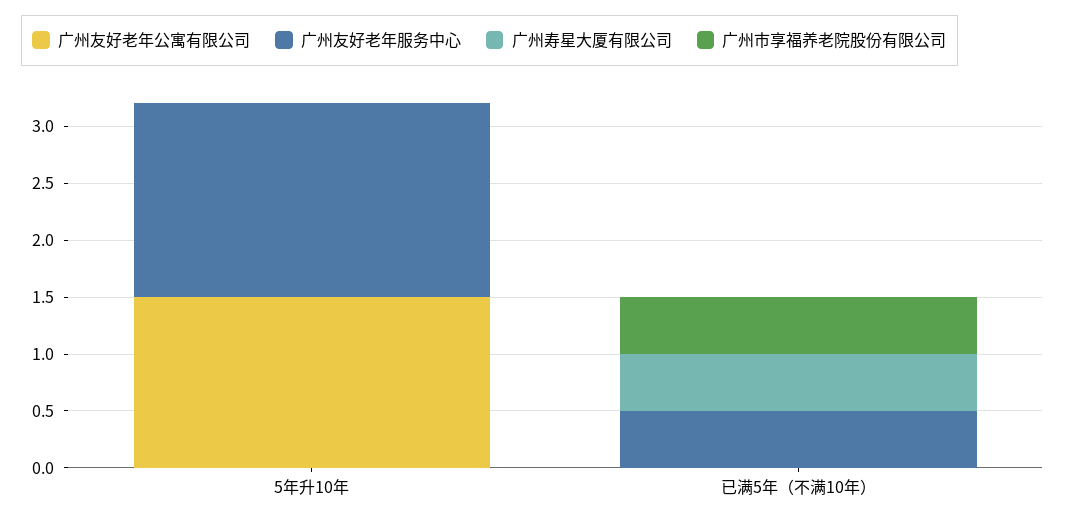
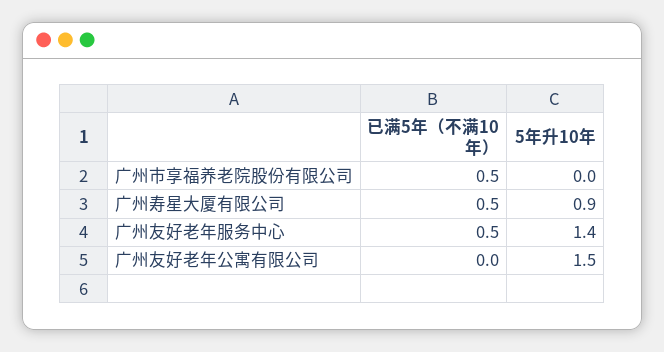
广州友好老年服务中心, 5年升10年: 1.7 -> 1.4
广州寿星大厦有限公司, 5年升10年: 0 -> 0.9

